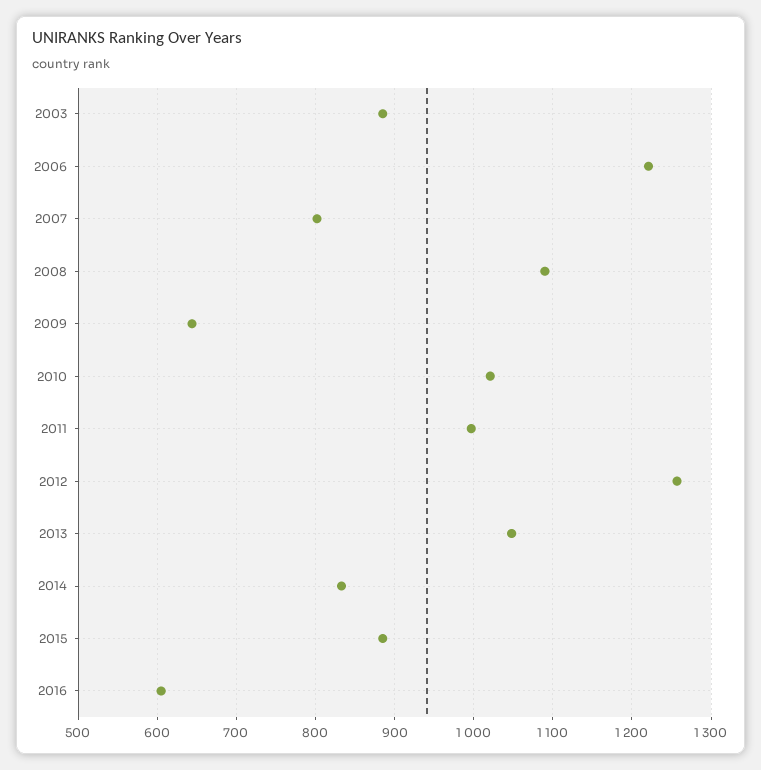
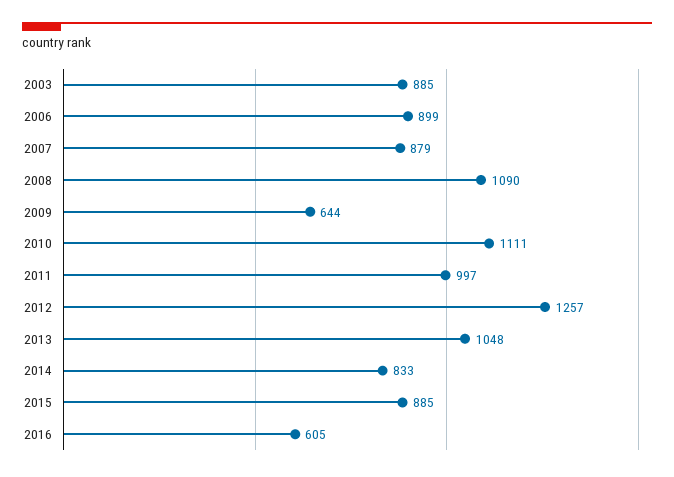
2006: 1220 -> 899
2007: 800 -> 879
2010: 1020 -> 1111

